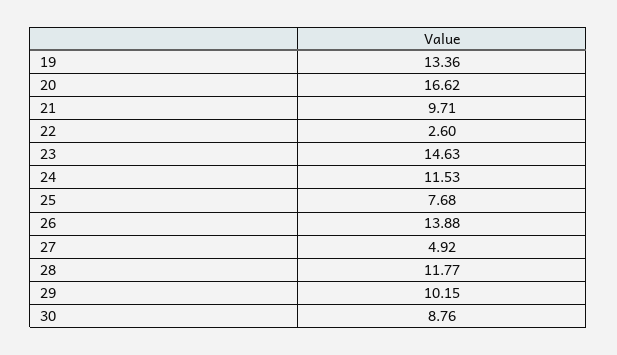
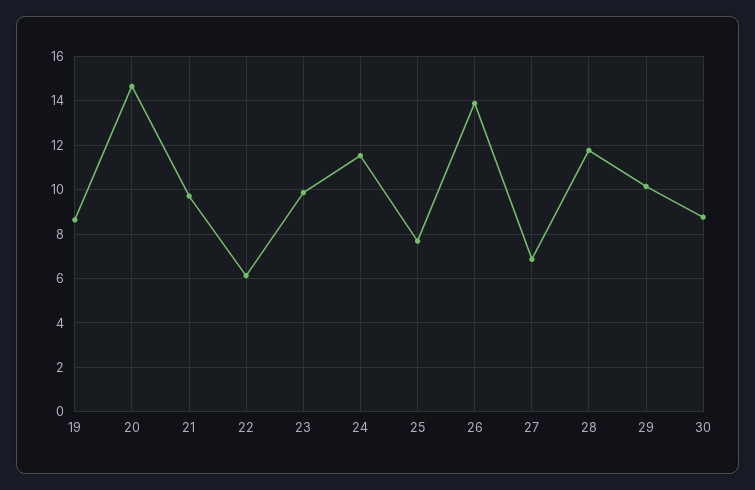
19: 13.36 -> 8.5
20: 16.62 -> 14.5
22: 2.6 -> 6
23: 14.63 -> 10
27: 4.92 -> 7

